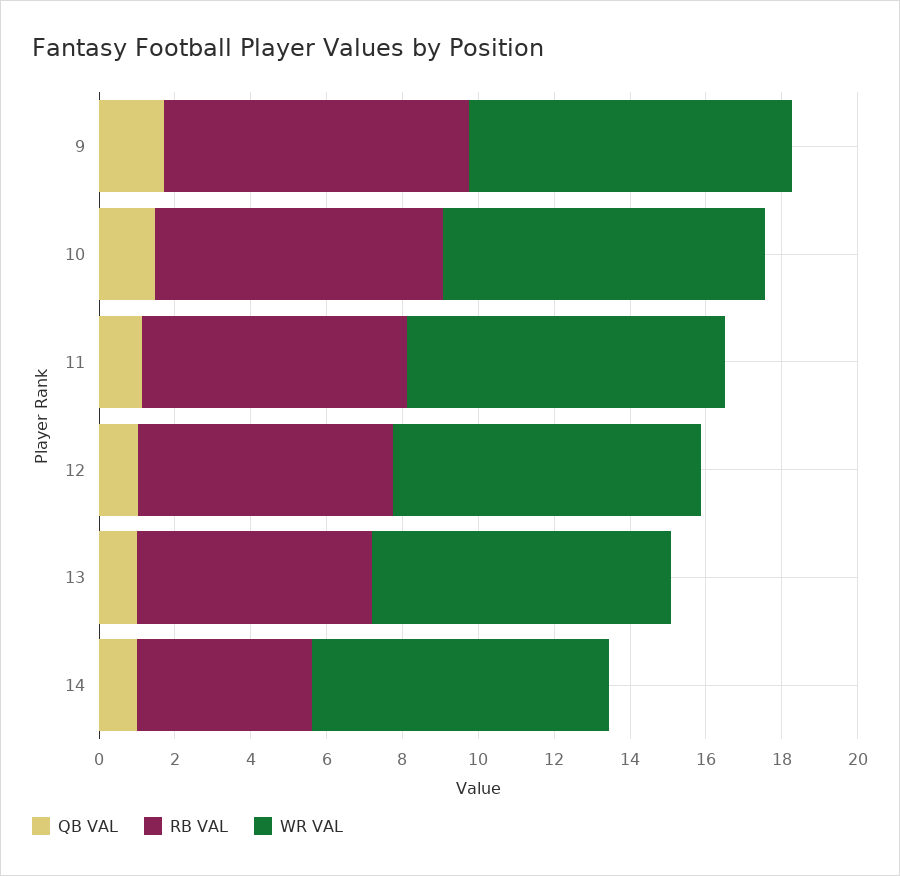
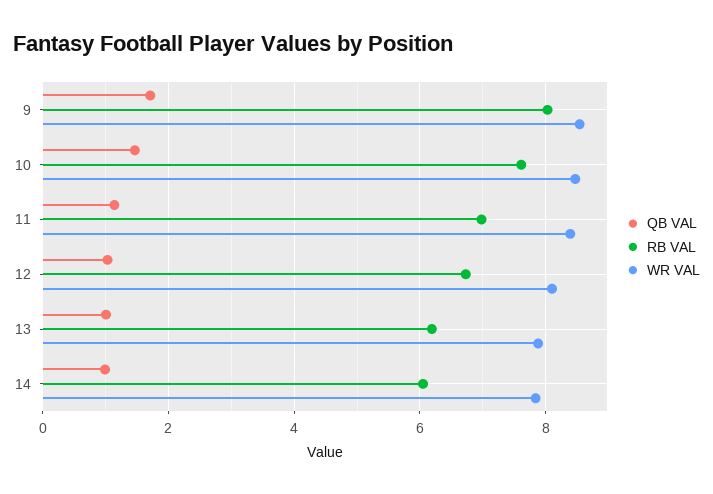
RB VAL, 14: 4.5 -> 6

